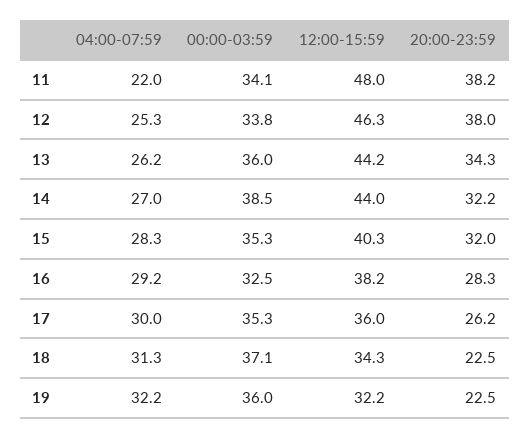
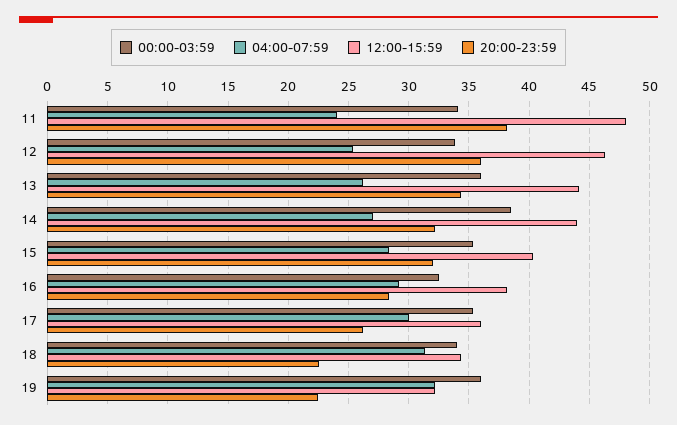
04:00-07:59, 11: 22 -> 24
20:00-23:59, 12: 38 -> 36
00:00-03:59, 18: 37.1 -> 34

